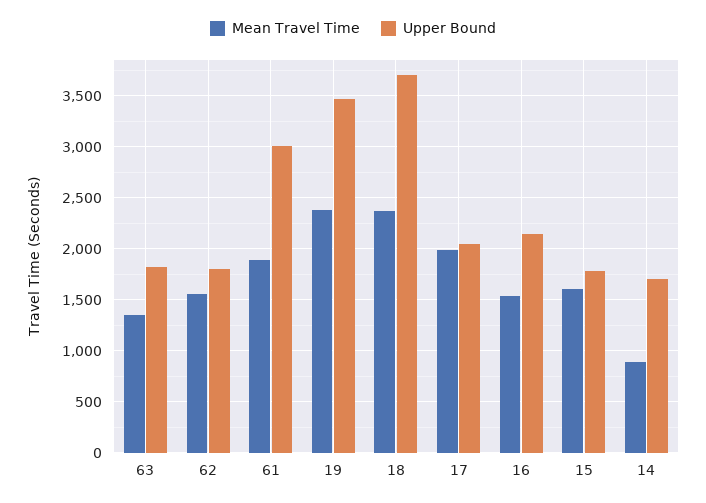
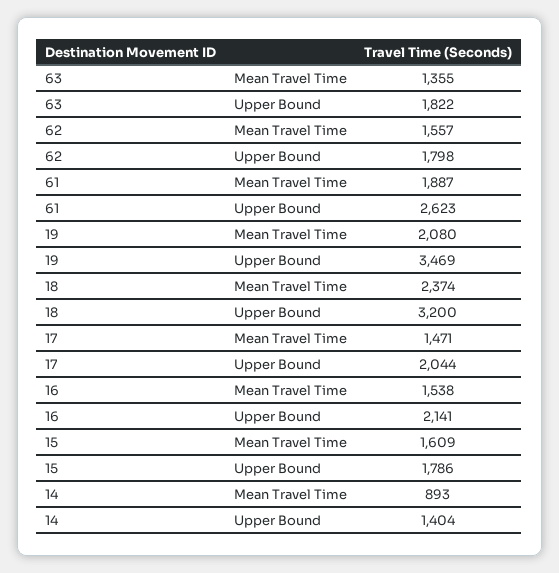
Upper Bound, 61: 3000 -> 2623
Mean Travel Time, 19: 2400 -> 2080
Upper Bound, 18: 3700 -> 3200
Mean Travel Time, 17: 2000 -> 1471
Upper Bound, 14: 1700 -> 1404

